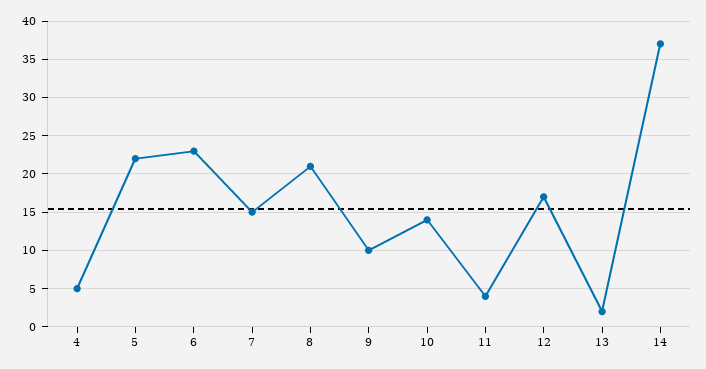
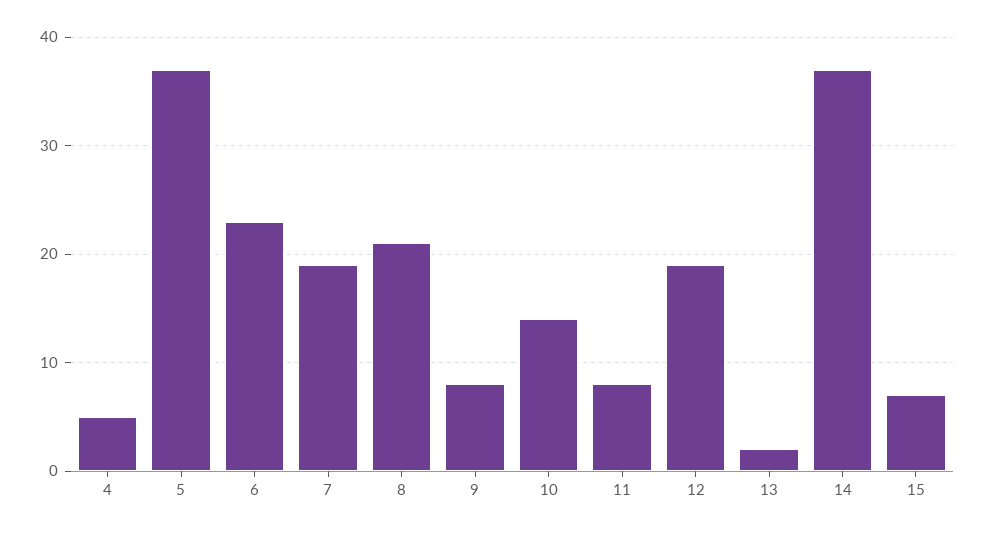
5: 22 -> 37
7: 15 -> 19
9: 10 -> 8
11: 4 -> 8
12: 17 -> 19
15: none -> 7

